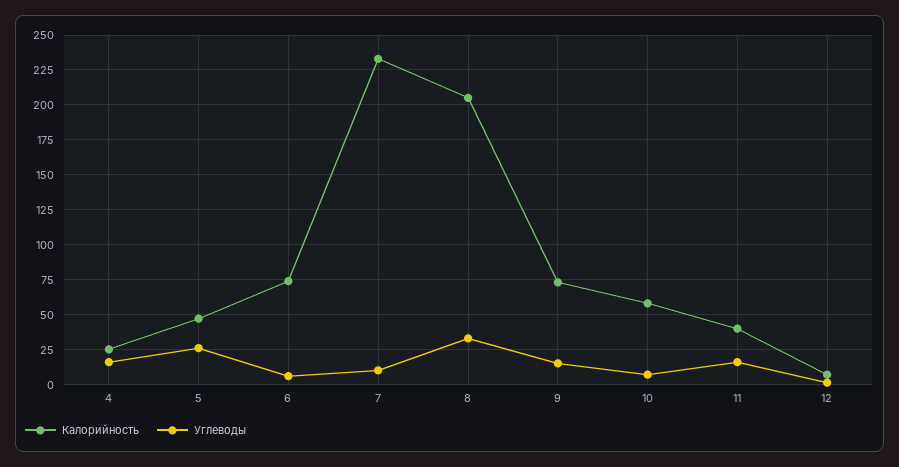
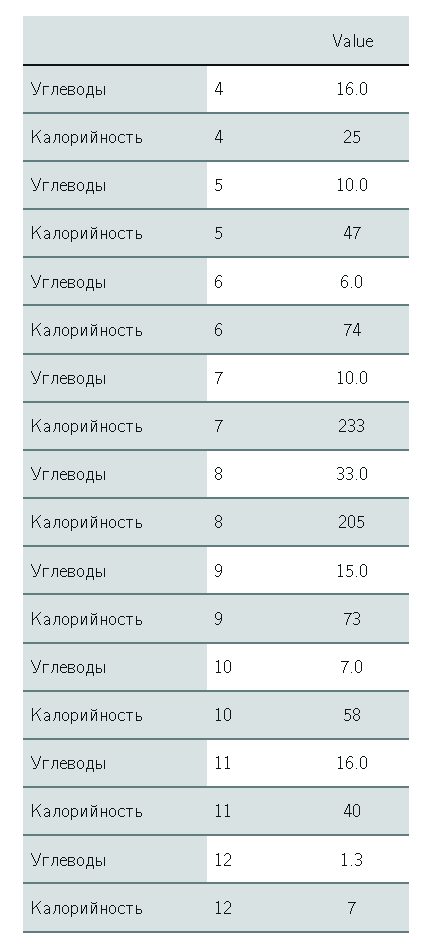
Углеводы, 5: 25 -> 10

